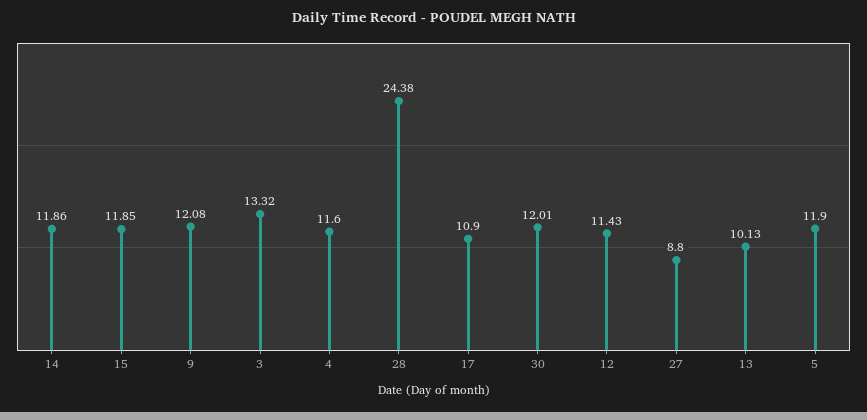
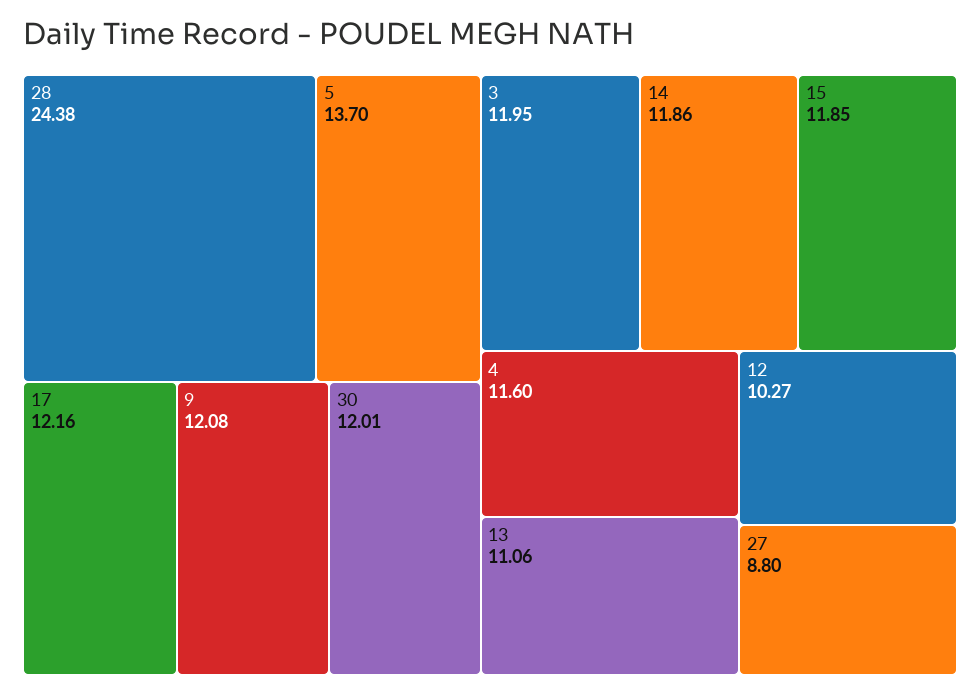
3: 13.32 -> 11.95
17: 10.9 -> 12.16
12: 11.43 -> 10.27
13: 10.13 -> 11.06
5: 11.9 -> 13.7

